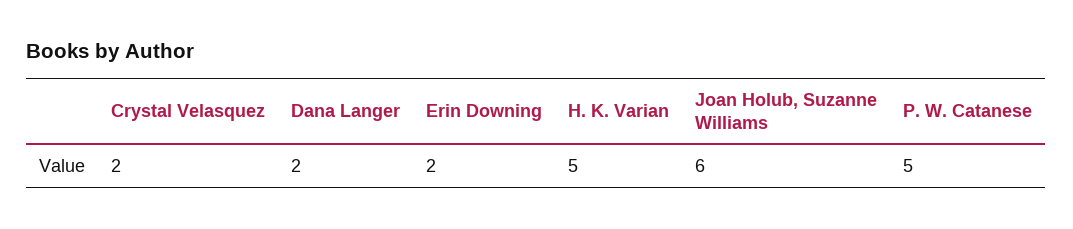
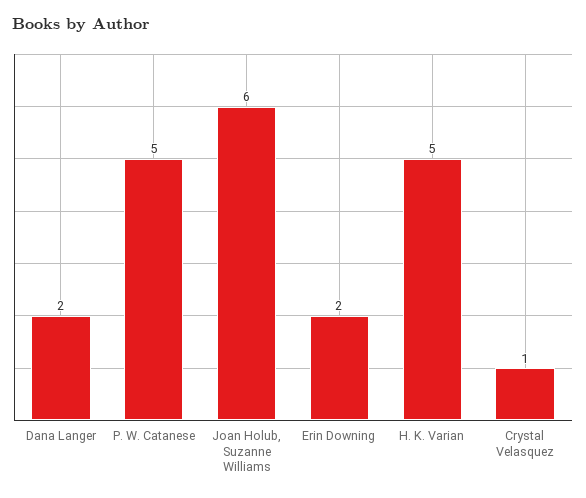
Crystal Velasquez: 2 -> 1

